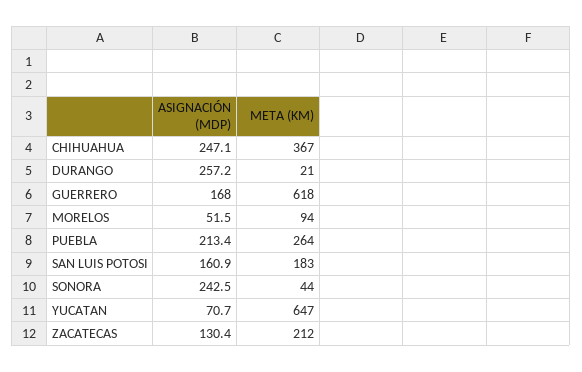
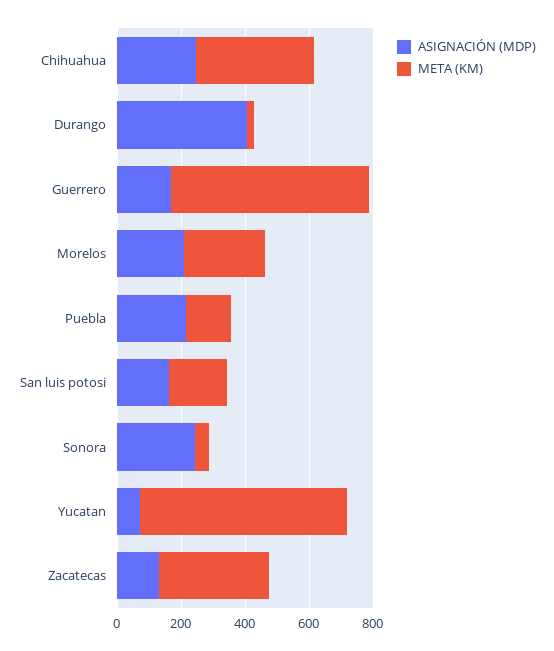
ASIGNACIÓN (MDP), DURANGO: 257.2 -> 400
ASIGNACIÓN (MDP), MORELOS: 51.5 -> 200
META (KM), MORELOS: 94 -> 250
META (KM), PUEBLA: 264 -> 150
META (KM), ZACATECAS: 212 -> 350

